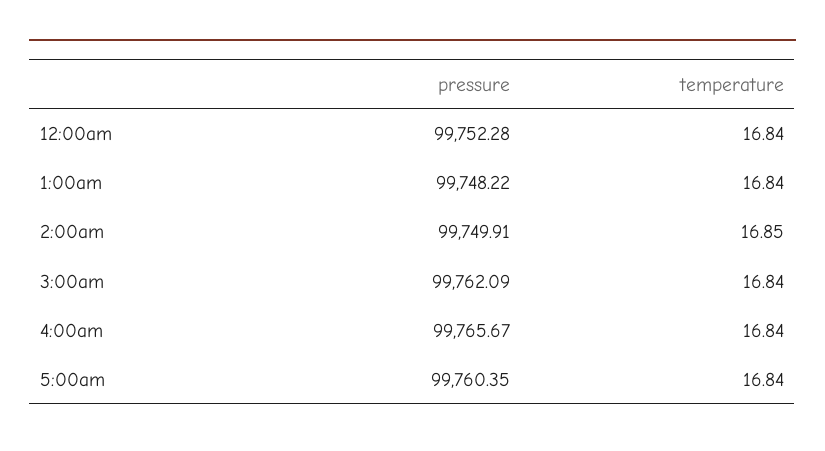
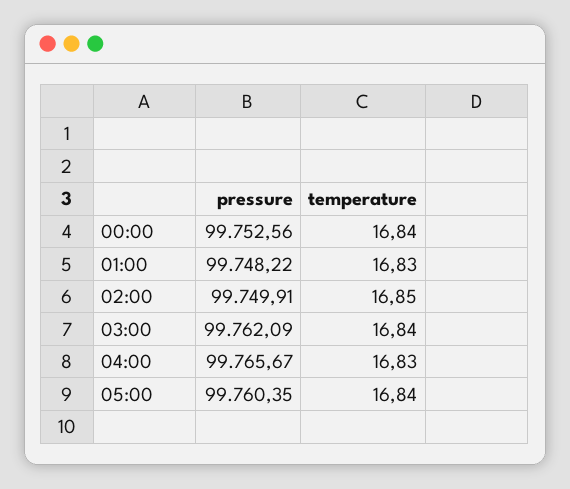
pressure, 12:00am: 99752.28 -> 99752.56
temperature, 1:00am: 16.84 -> 16.83
temperature, 4:00am: 16.84 -> 16.83

